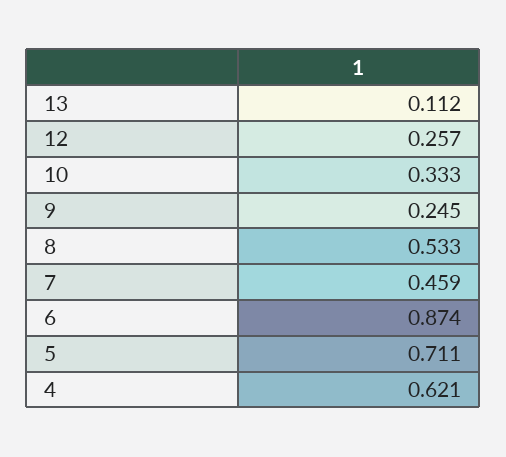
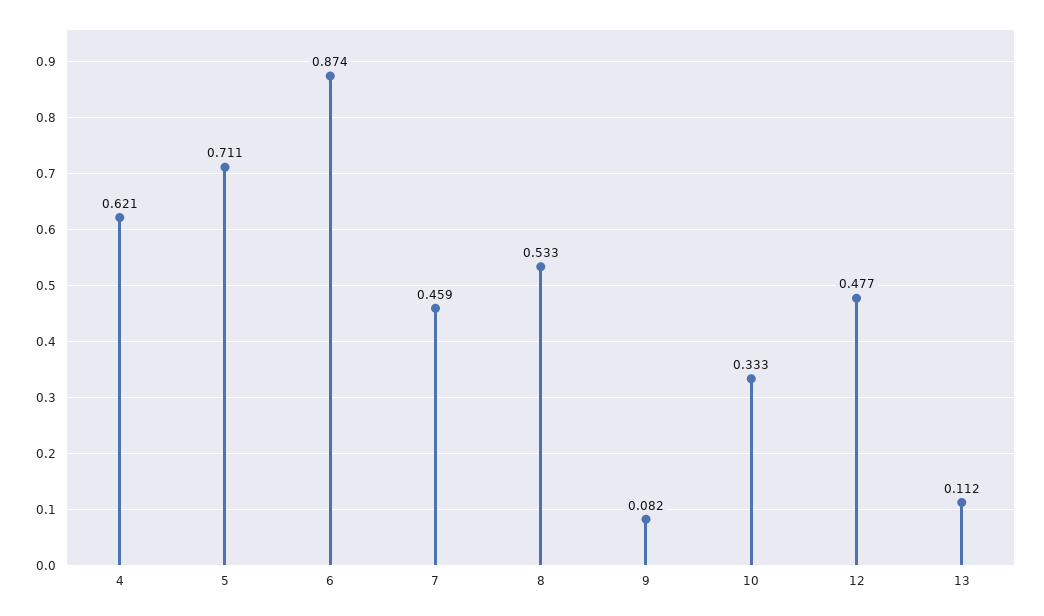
12: 0.257 -> 0.477
9: 0.245 -> 0.082

